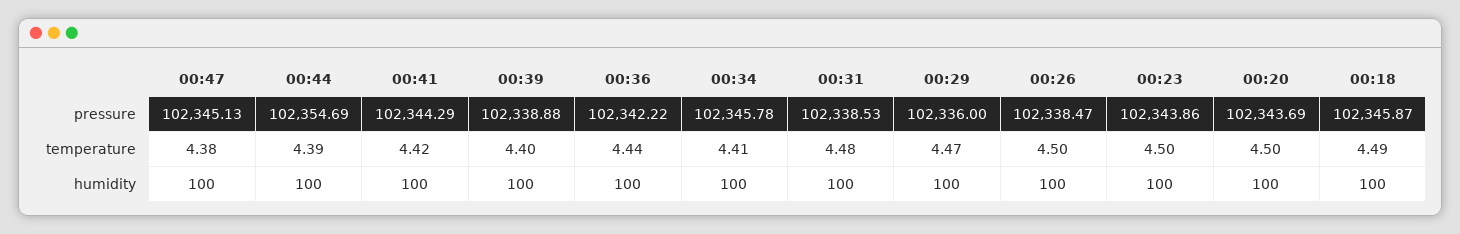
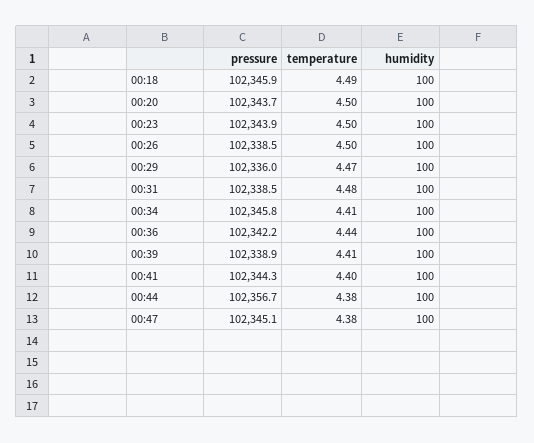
00:44, pressure: 102354.69 -> 102356.7
00:44, temperature: 4.39 -> 4.38
00:41, temperature: 4.42 -> 4.4
00:39, temperature: 4.4 -> 4.41

